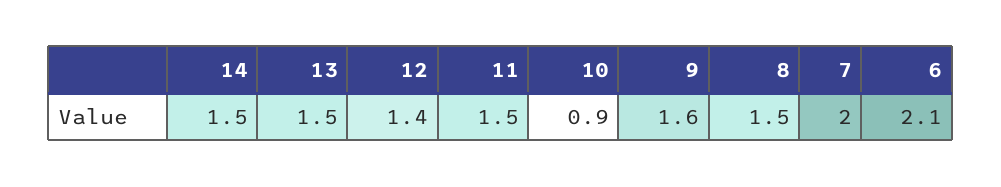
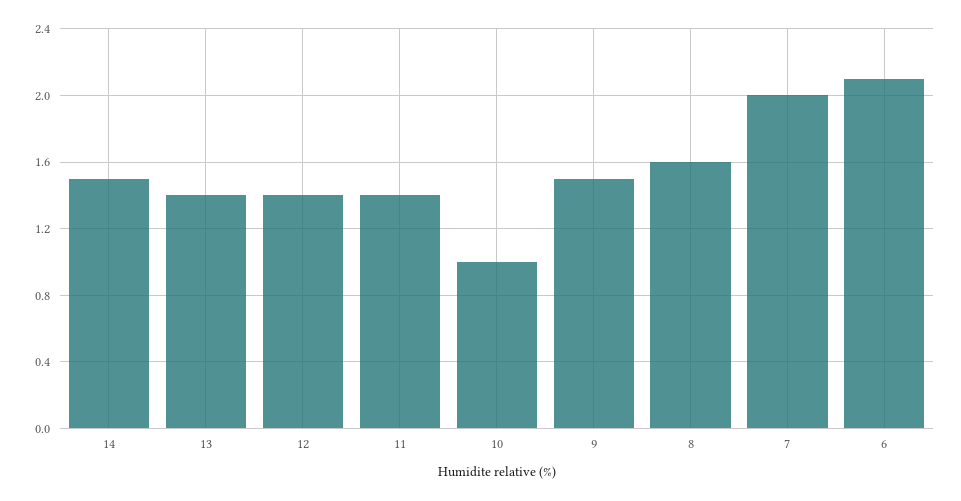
13: 1.5 -> 1.4
11: 1.5 -> 1.4
10: 0.9 -> 1
9: 1.6 -> 1.5
8: 1.5 -> 1.6

